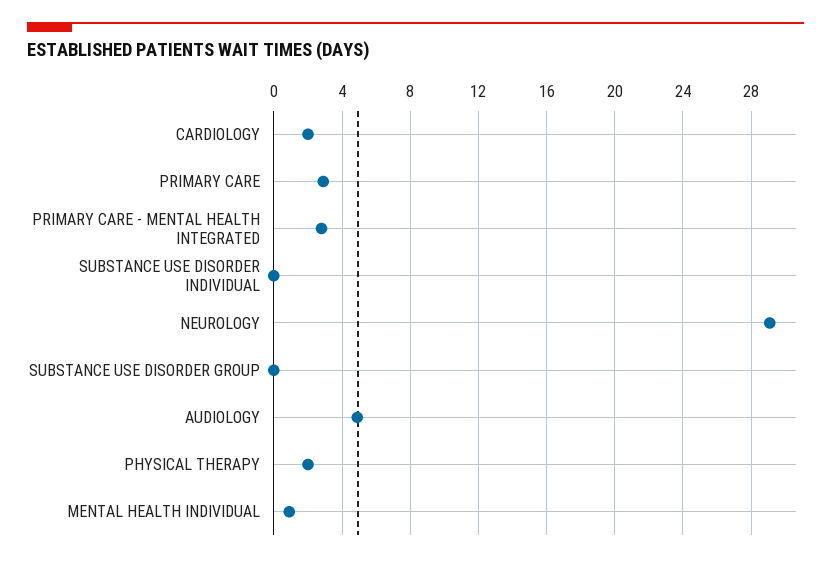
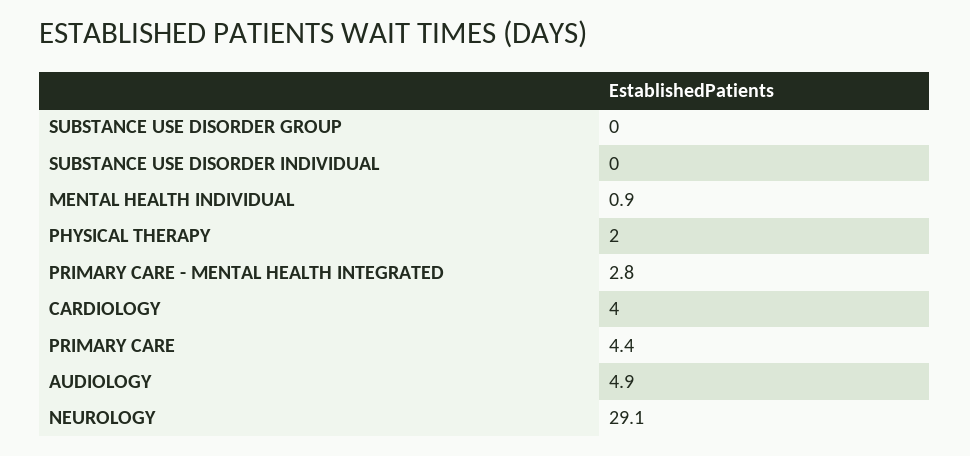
CARDIOLOGY: 2 -> 4
PRIMARY CARE: 3 -> 4.4

